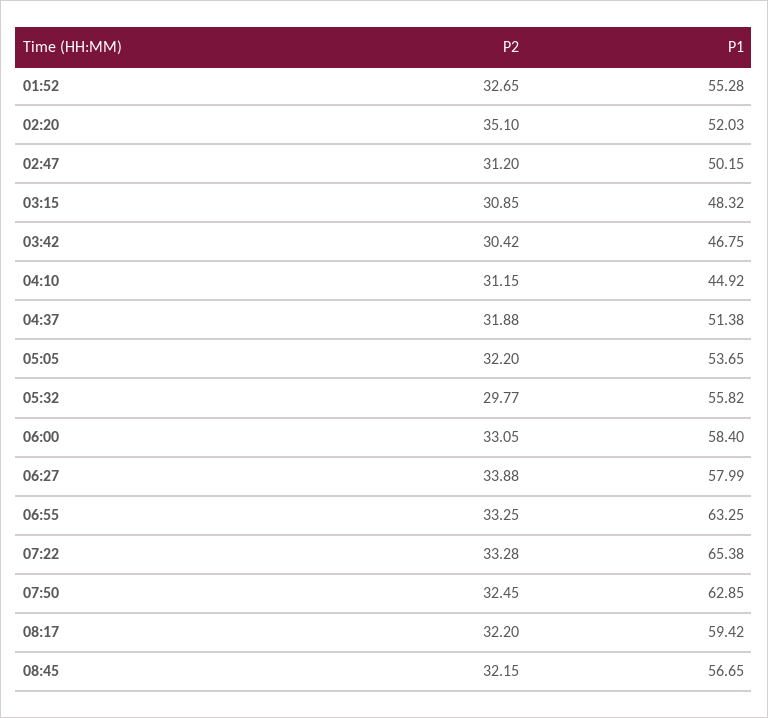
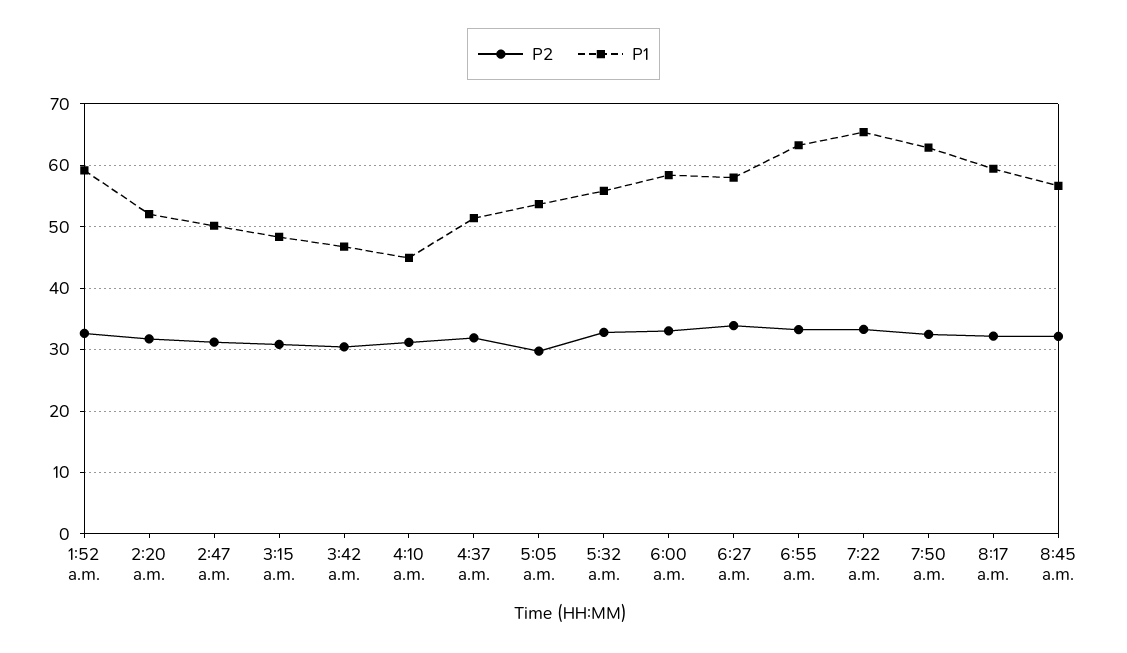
P1, 01:52: 55.28 -> 59
P2, 02:20: 35.1 -> 32
P2, 05:05: 32.2 -> 30
P2, 05:32: 29.77 -> 33

